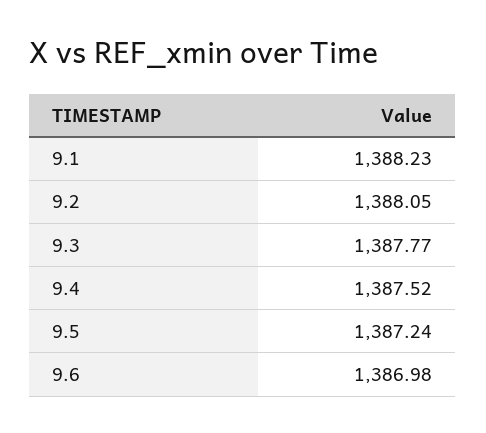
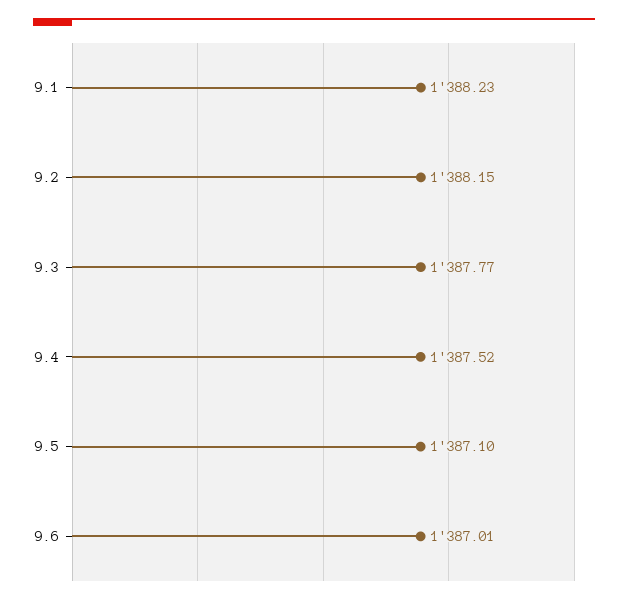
9.2: 1388.05 -> 1388.15
9.5: 1387.24 -> 1387.1
9.6: 1386.98 -> 1387.01

